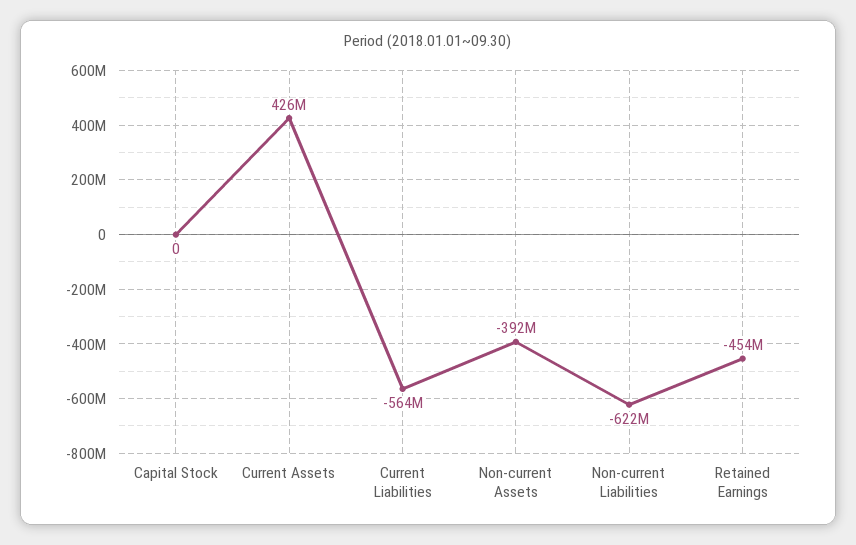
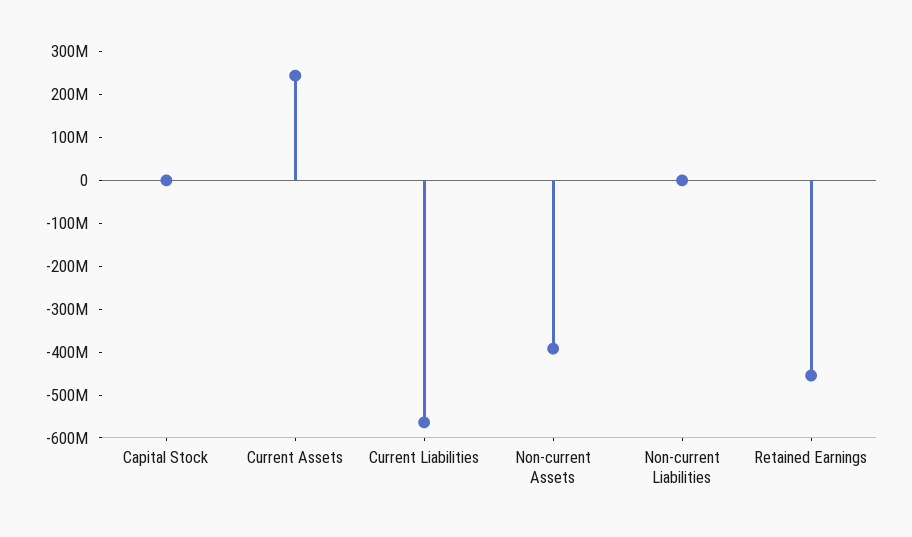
Current Assets: 426000000 -> 240000000
Non-current Liabilities: -622000000 -> 0

